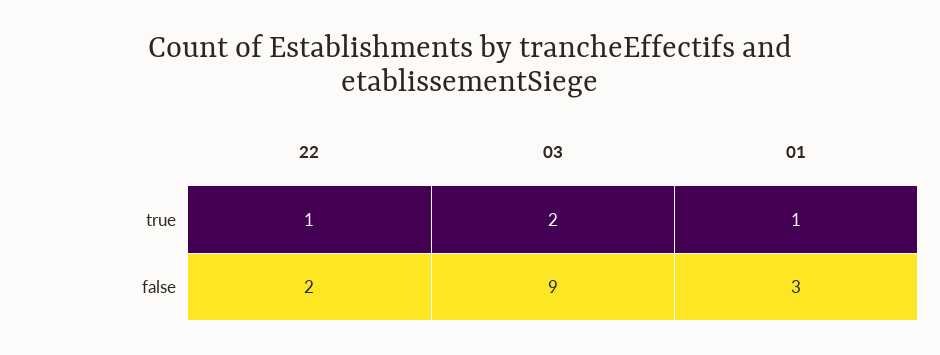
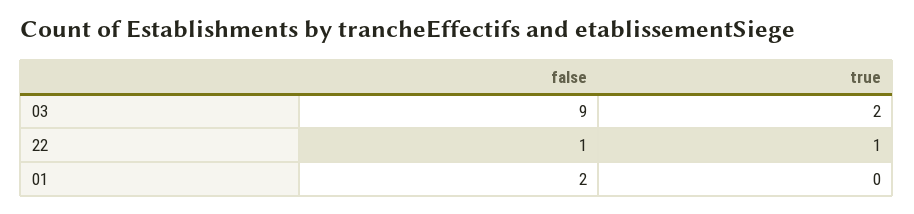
01, true: 1 -> 0
22, false: 2 -> 1
01, false: 3 -> 2

